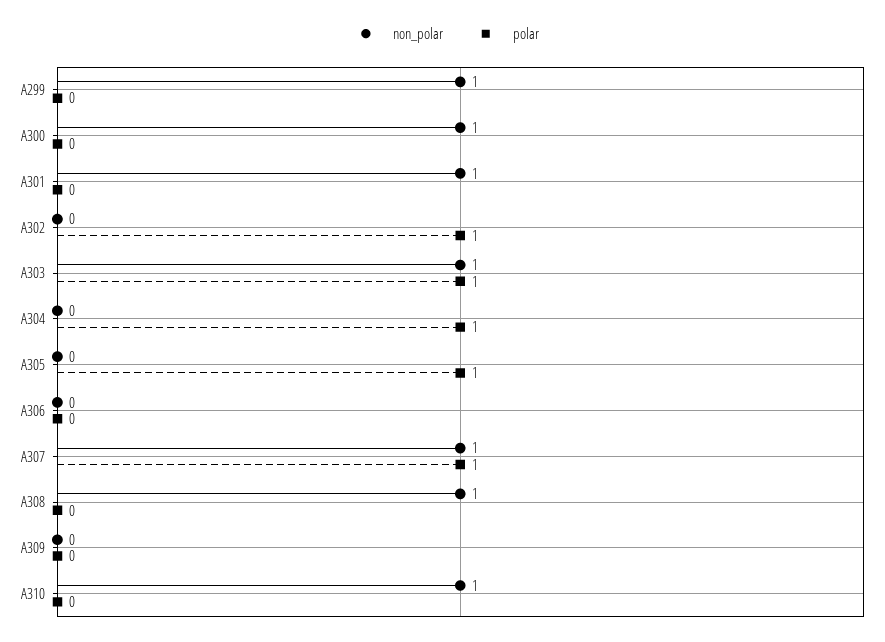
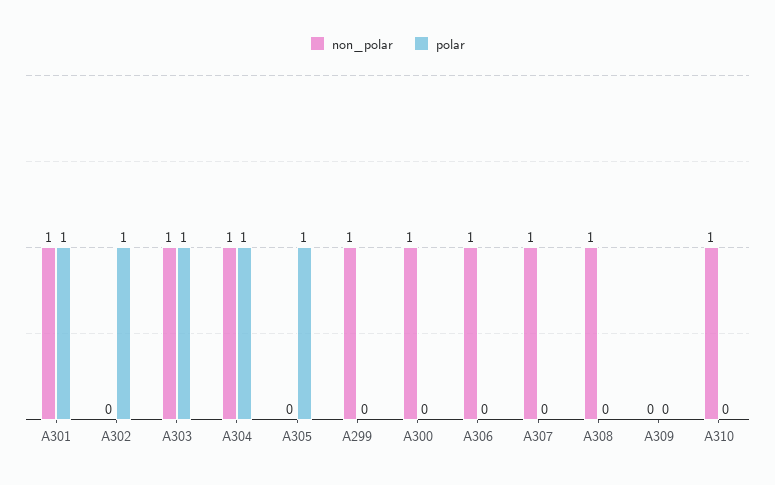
polar, A301: 0 -> 1
non_polar, A304: 0 -> 1
non_polar, A306: 0 -> 1
polar, A307: 1 -> 0

